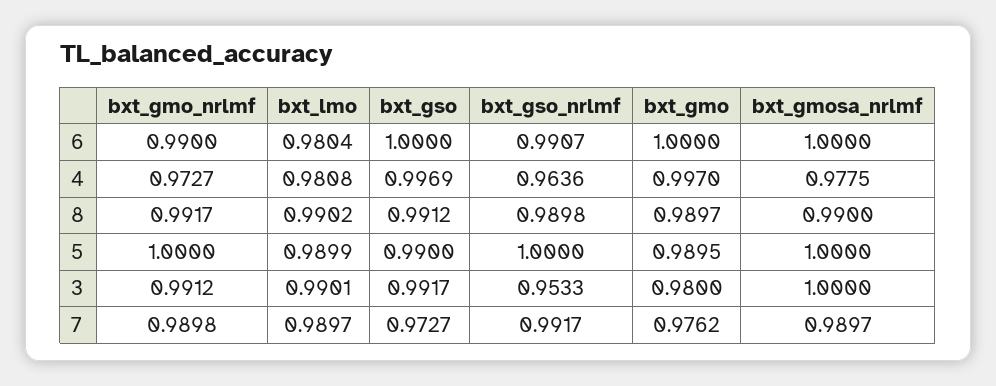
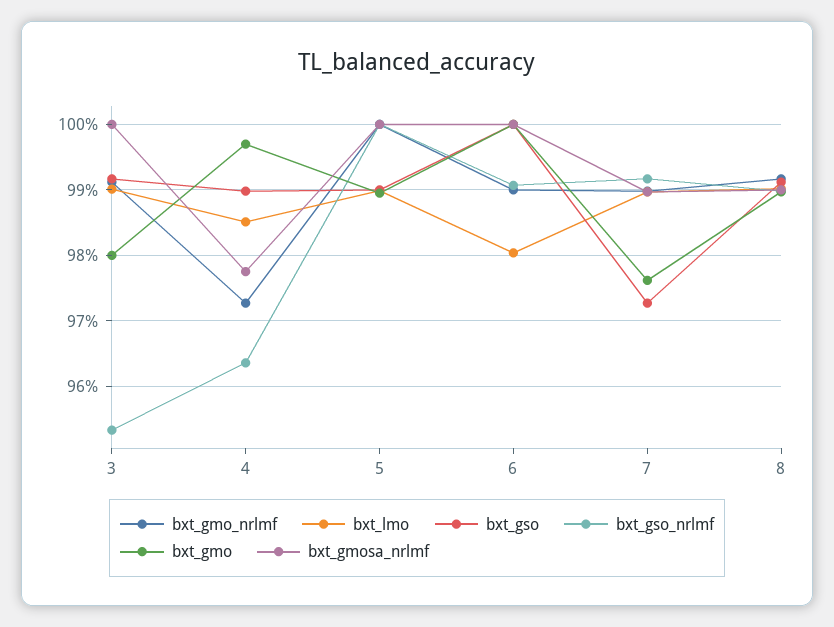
bxt_lmo, 4: 0.9808 -> 0.985
bxt_gso, 4: 0.9969 -> 0.99

